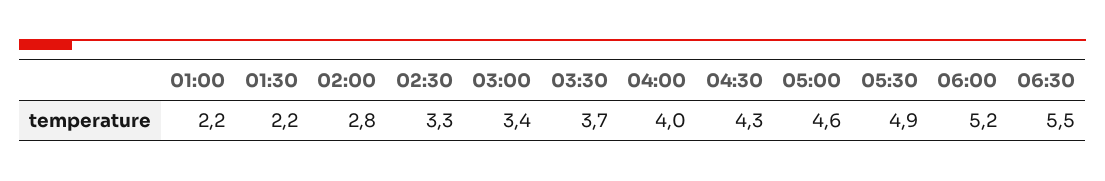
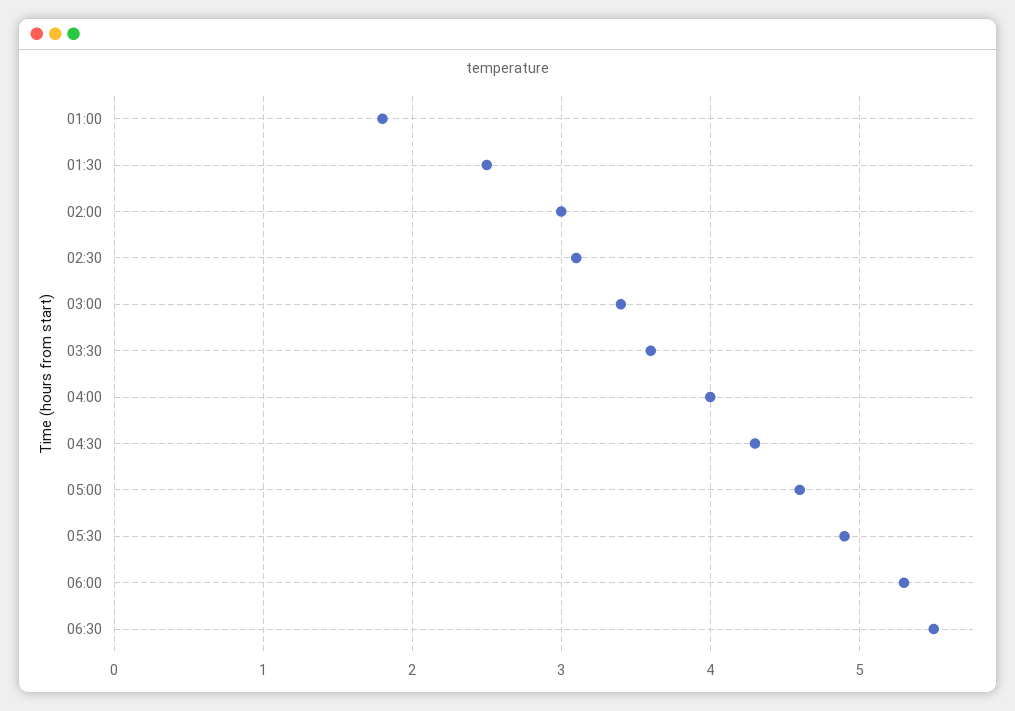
01:00: 2.2 -> 1.8
01:30: 2.2 -> 2.5
02:00: 2.8 -> 3
02:30: 3.3 -> 3.1
03:30: 3.7 -> 3.6
06:00: 5.2 -> 5.3

